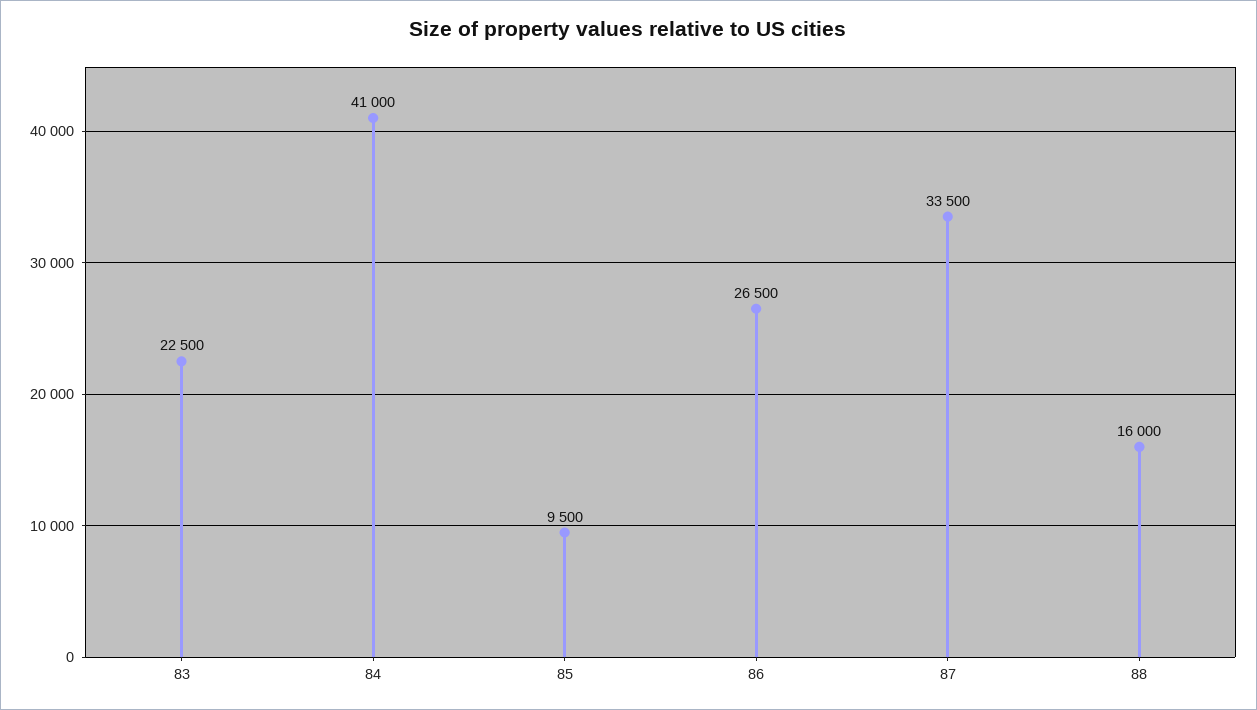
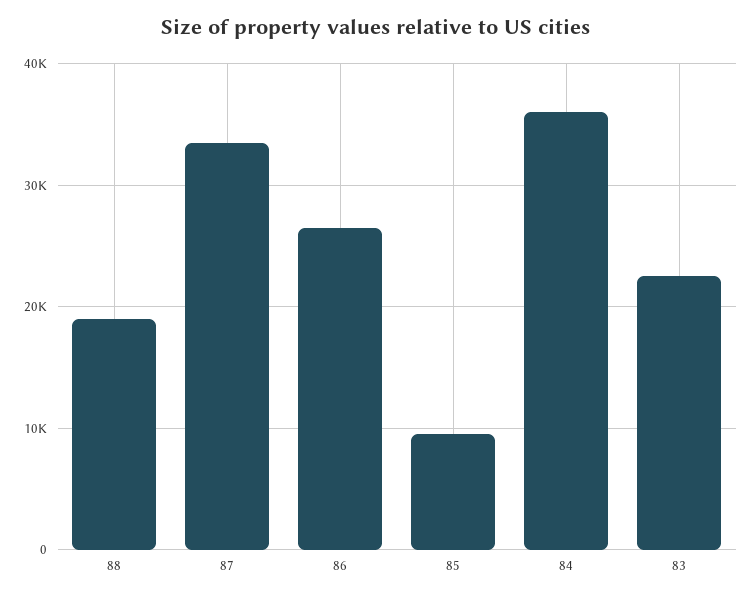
84: 41000 -> 36000
88: 16000 -> 19000

